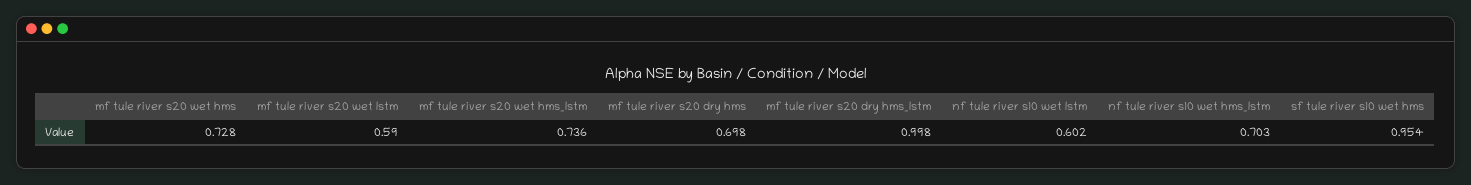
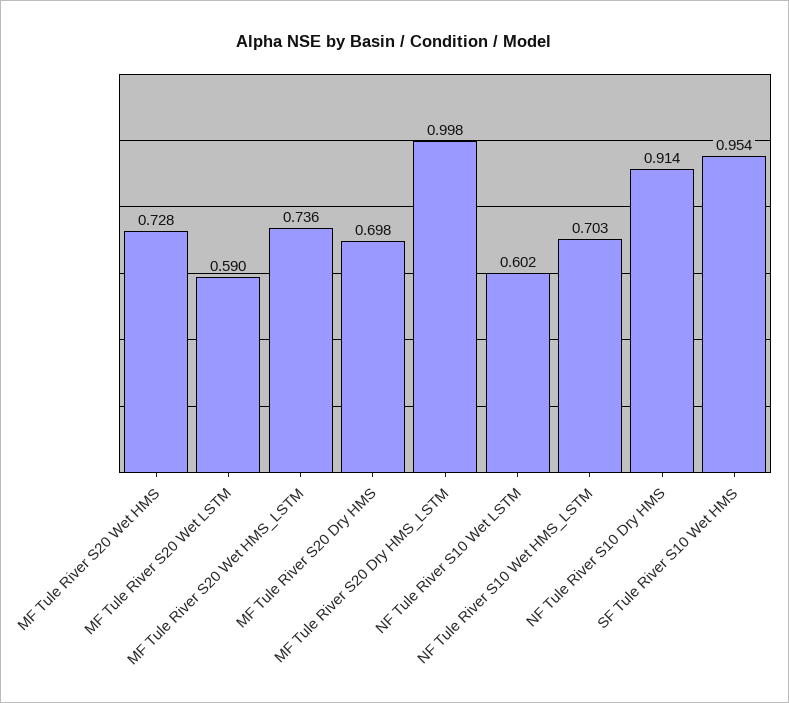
NF Tule River S10 Dry HMS: none -> 0.914

